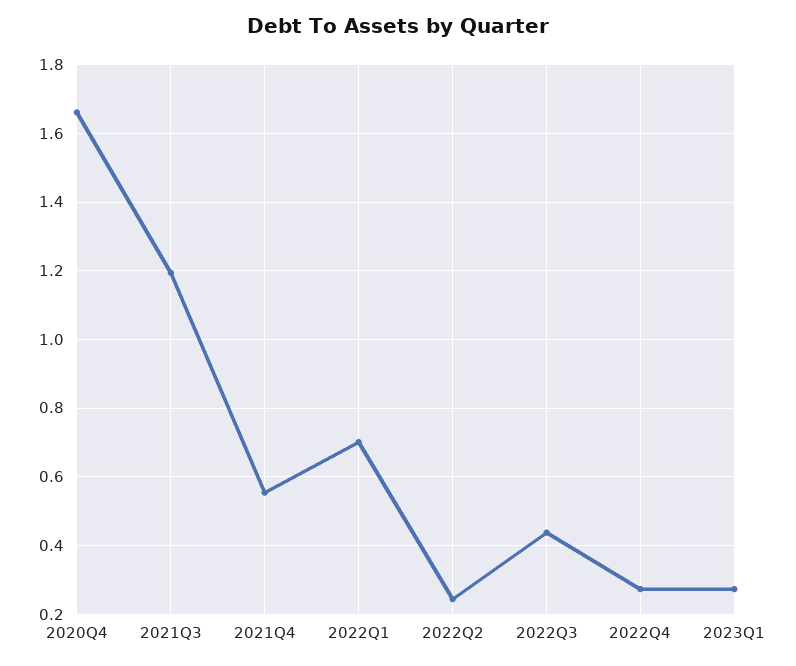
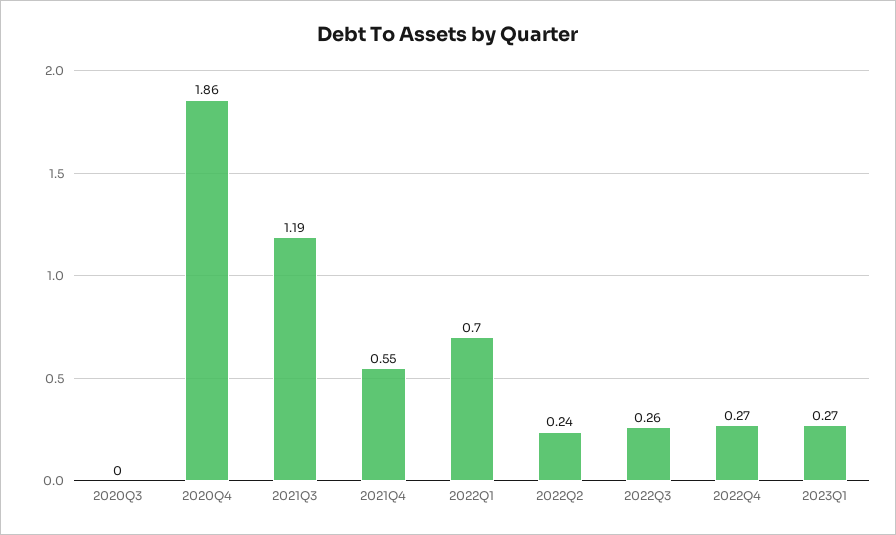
2020Q4: 1.66 -> 1.86
2022Q3: 0.44 -> 0.26
2020Q3: none -> 0

